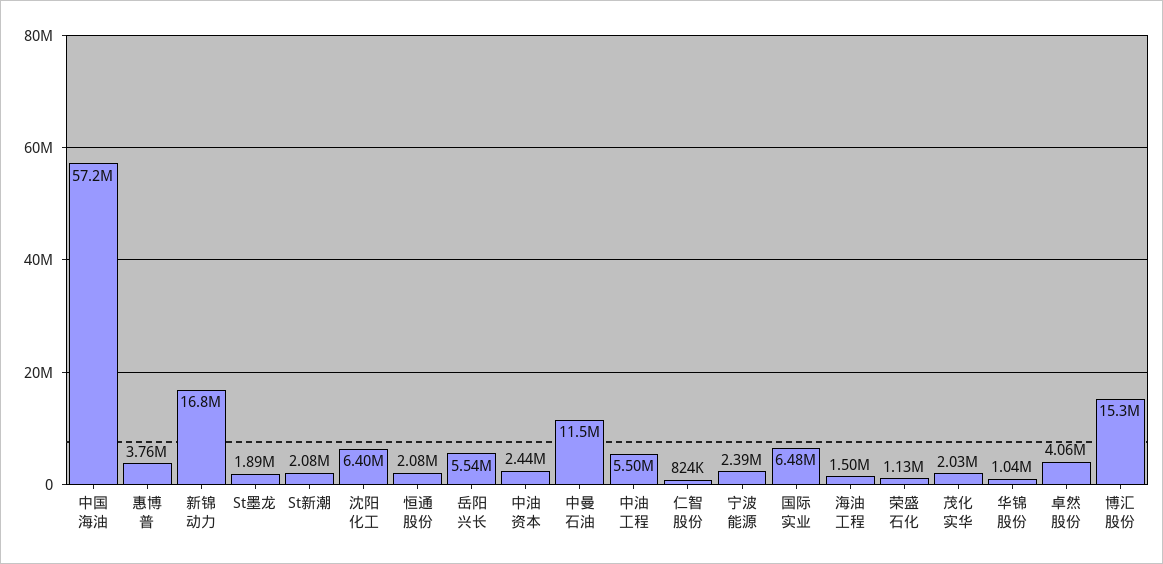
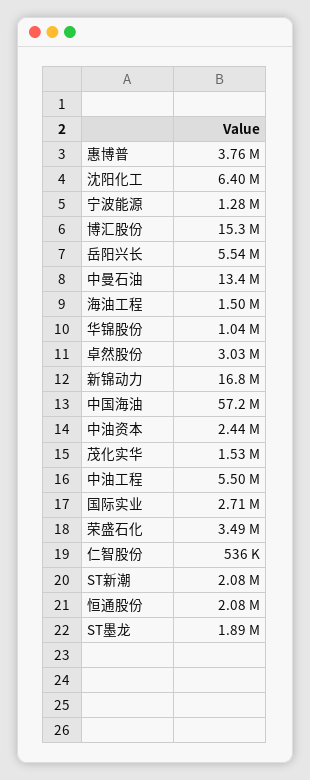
中曼石油: 11500000 -> 13400000
仁智股份: 824000 -> 536000
宁波能源: 2390000 -> 1280000
国际实业: 6480000 -> 2710000
荣盛石化: 1130000 -> 3490000
茂化实华: 2030000 -> 1530000
卓然股份: 4060000 -> 3030000

